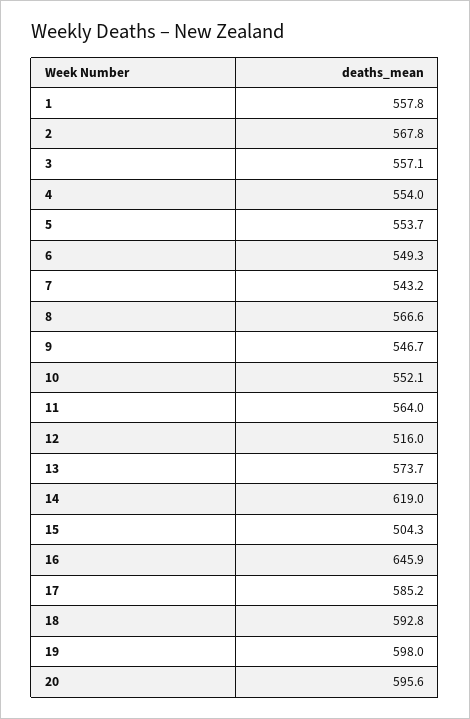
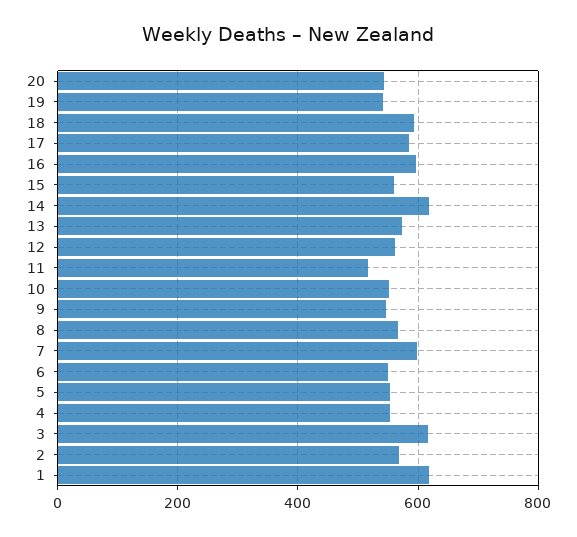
1: 557.8 -> 620
3: 557.1 -> 620
7: 543.2 -> 600
11: 564 -> 520
12: 516 -> 560
15: 504.3 -> 560
16: 645.9 -> 600
19: 598 -> 540
20: 595.6 -> 540

